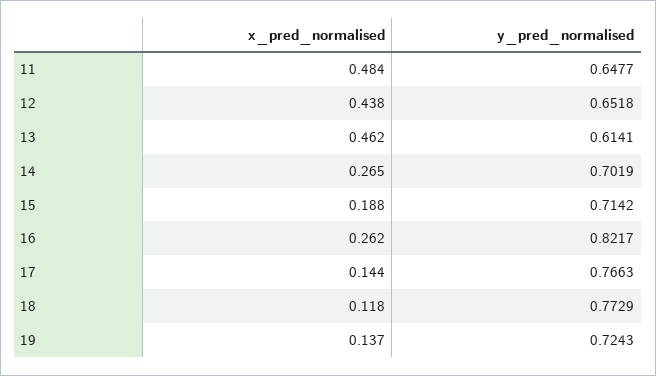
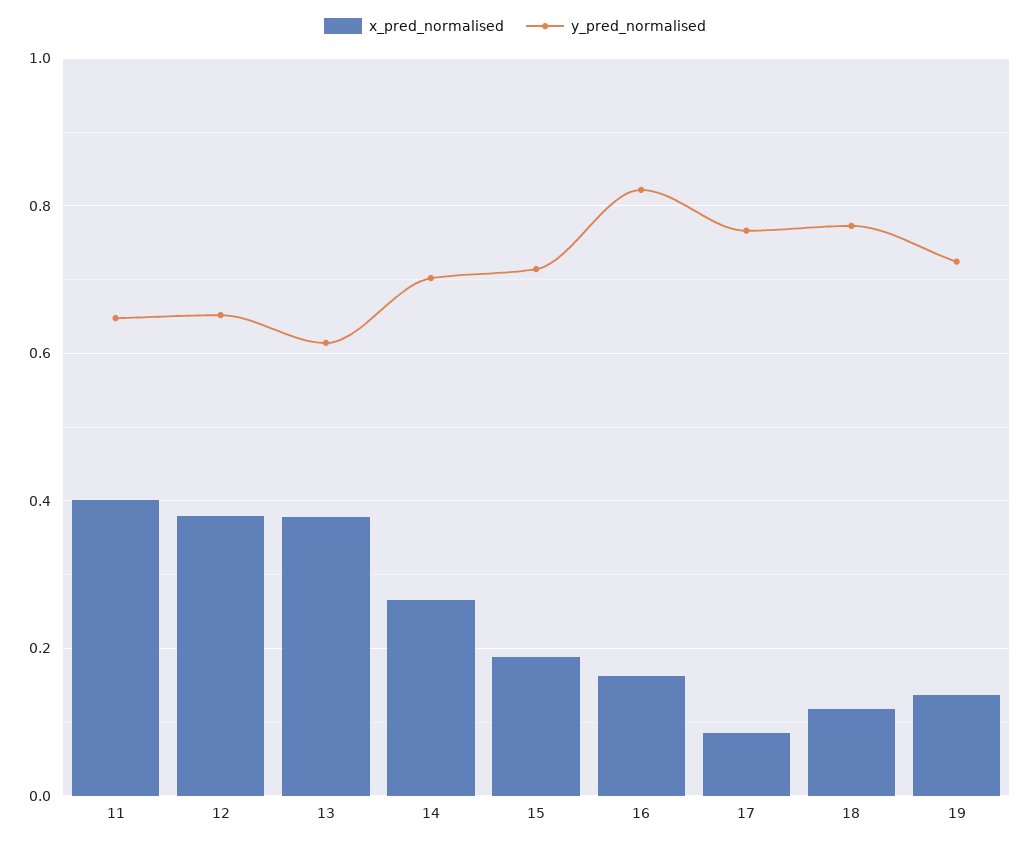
x_pred_normalised, 11: 0.484 -> 0.4
x_pred_normalised, 12: 0.438 -> 0.38
x_pred_normalised, 13: 0.462 -> 0.38
x_pred_normalised, 16: 0.262 -> 0.16
x_pred_normalised, 17: 0.144 -> 0.08

